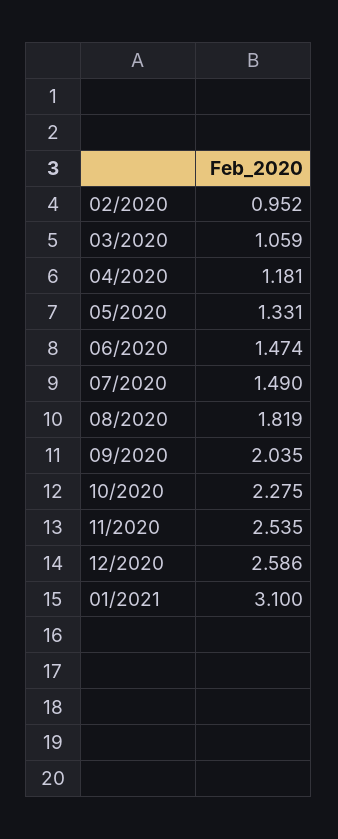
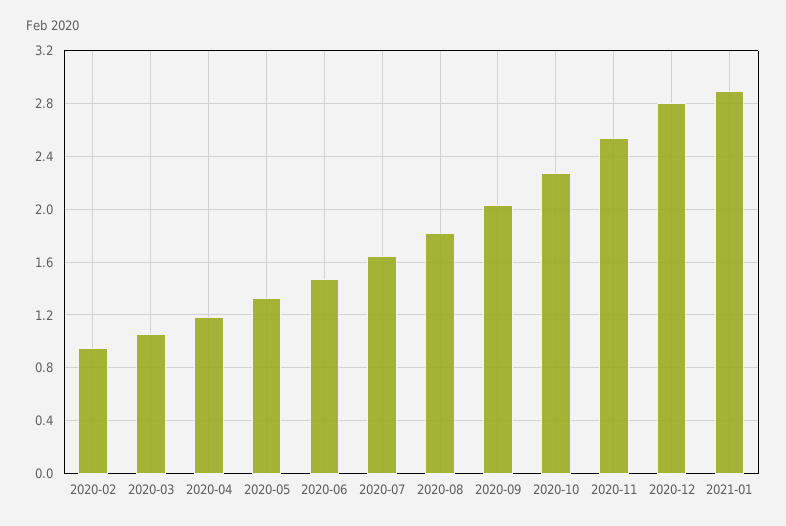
07/2020: 1.49 -> 1.65
12/2020: 2.586 -> 2.8
01/2021: 3.1 -> 2.9

